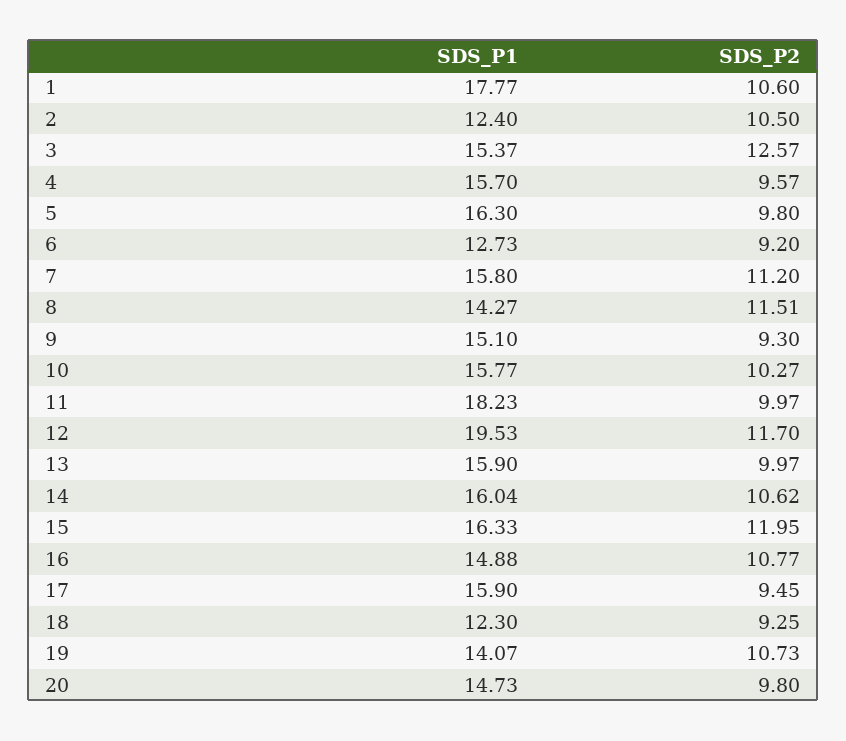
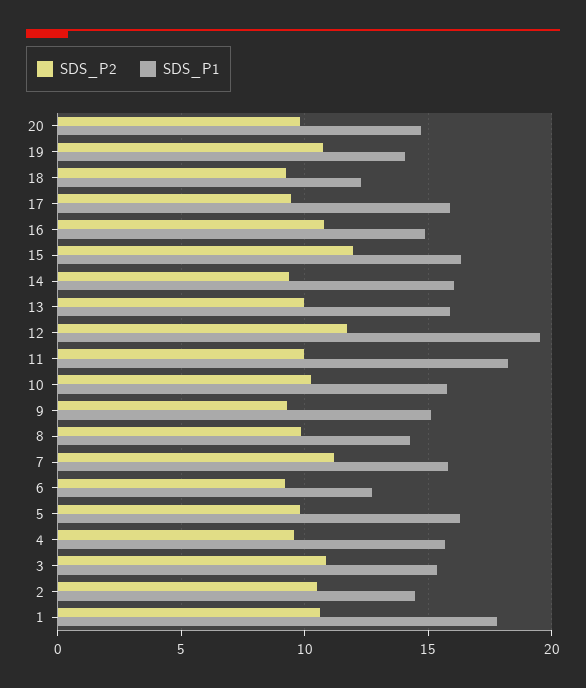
SDS_P1, 2: 12.4 -> 14.5
SDS_P2, 3: 12.57 -> 11
SDS_P2, 8: 11.51 -> 10
SDS_P2, 14: 10.62 -> 9.5

